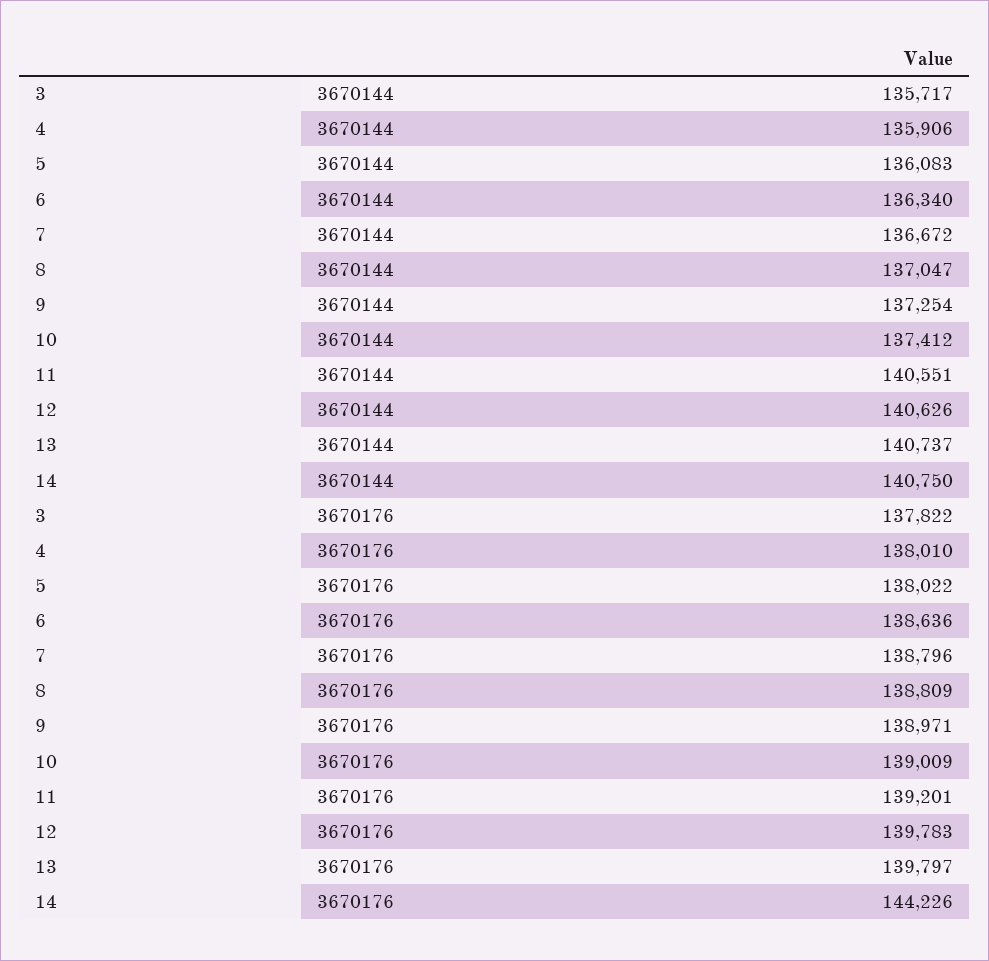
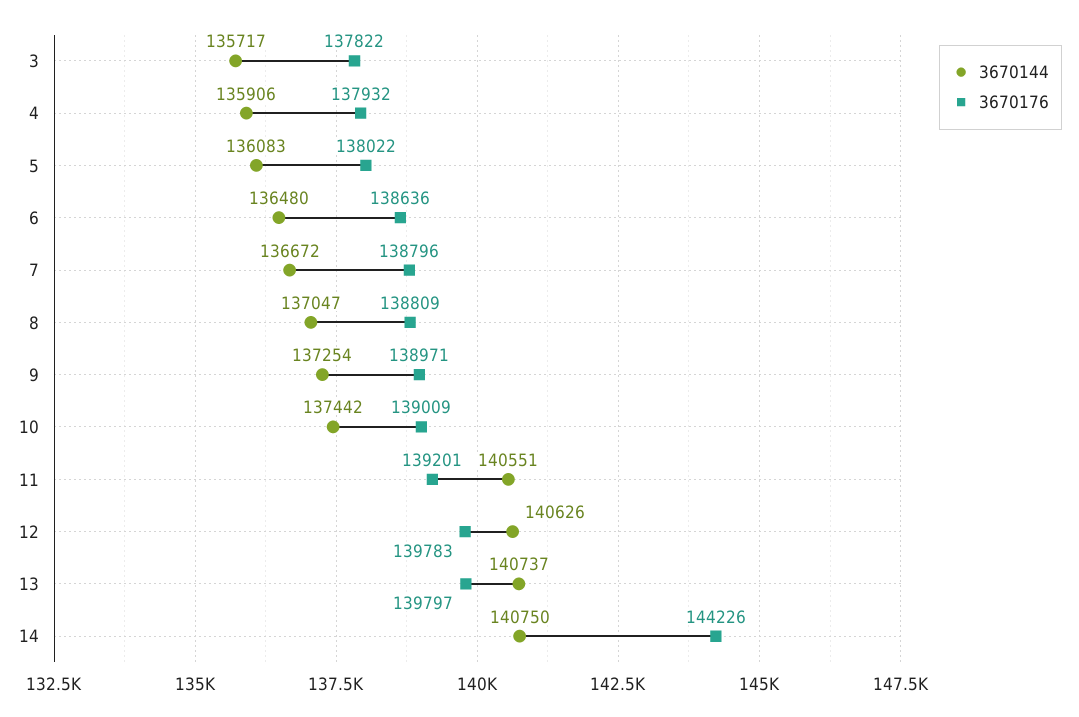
3670144, 6: 136340 -> 136480
3670144, 10: 137412 -> 137442
3670176, 4: 138010 -> 137932

